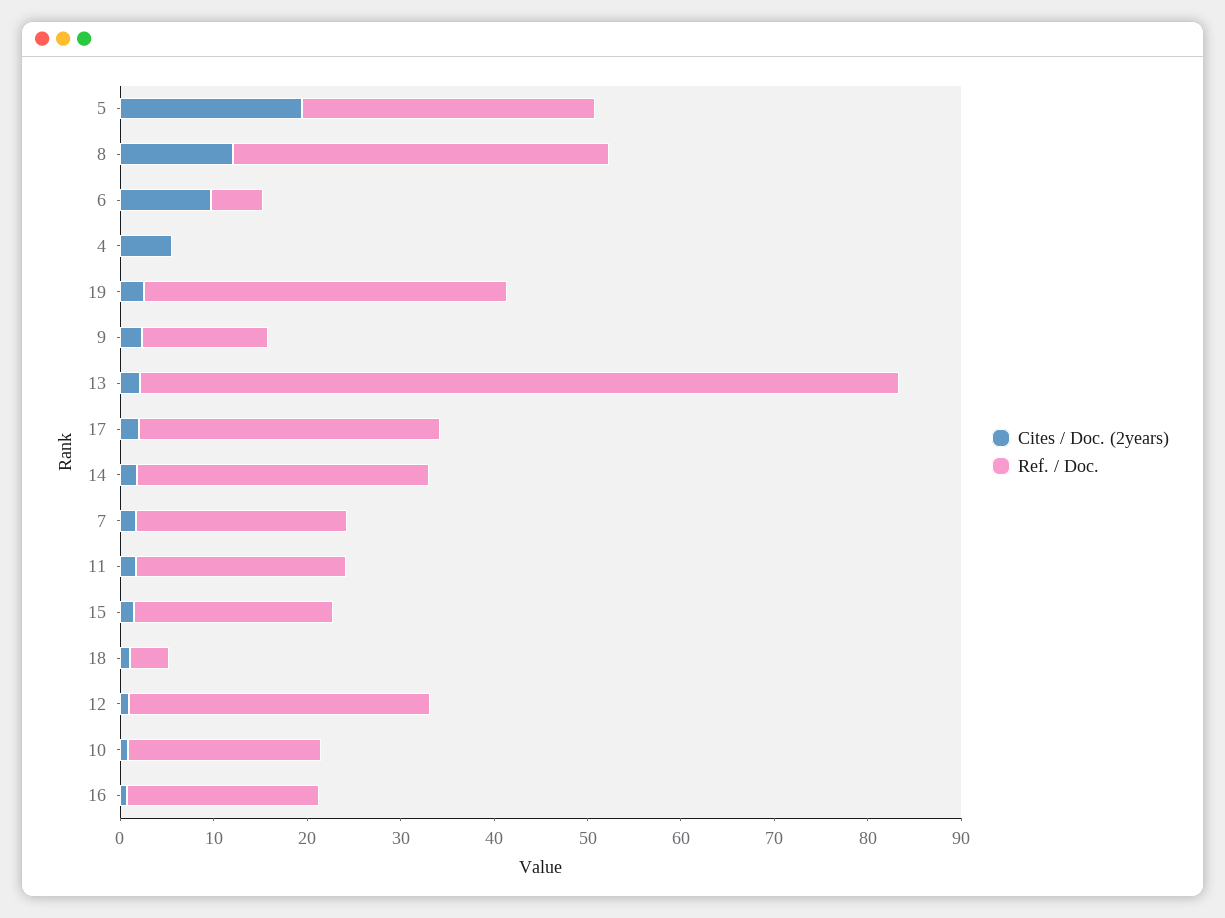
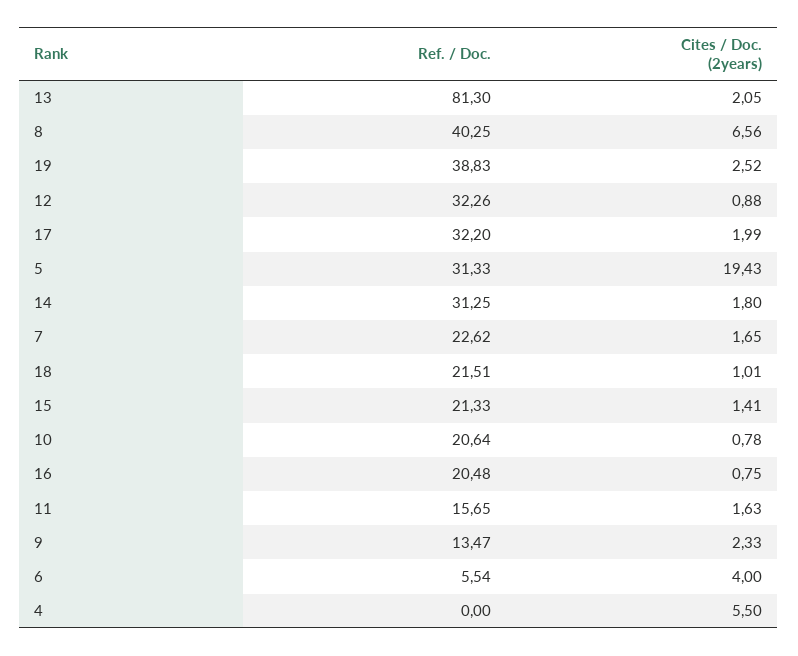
Cites / Doc. (2years), 8: 12 -> 6.56
Cites / Doc. (2years), 6: 10 -> 4
Ref. / Doc., 11: 22 -> 15.65
Ref. / Doc., 18: 4 -> 21.51

